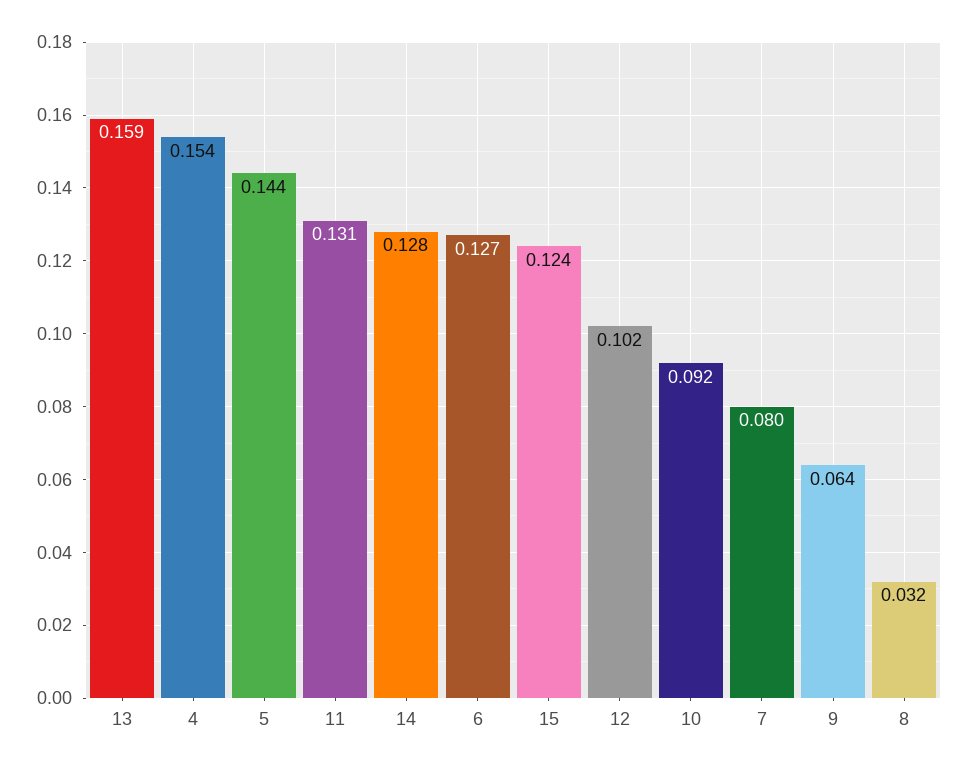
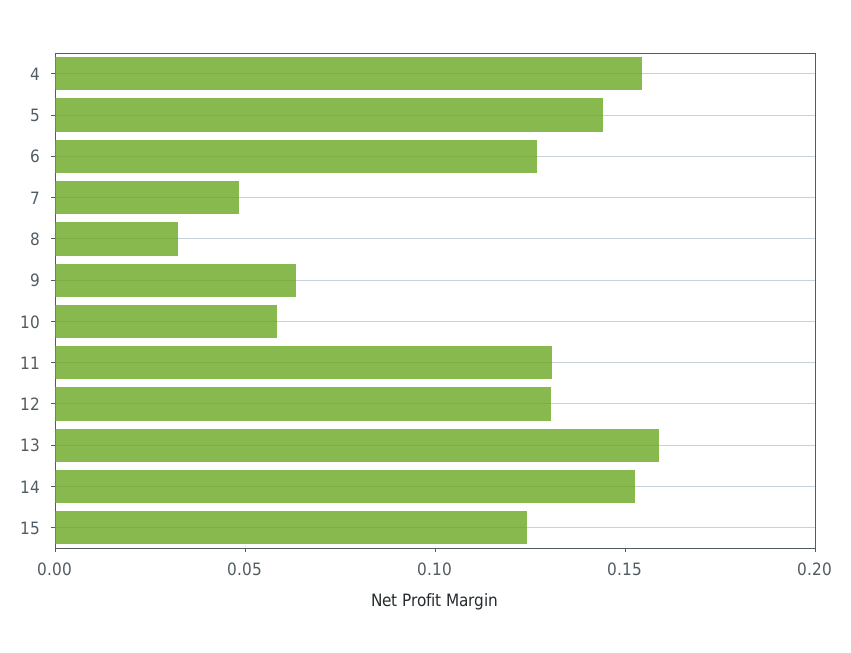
14: 0.128 -> 0.15
12: 0.102 -> 0.13
10: 0.092 -> 0.06
7: 0.08 -> 0.05

